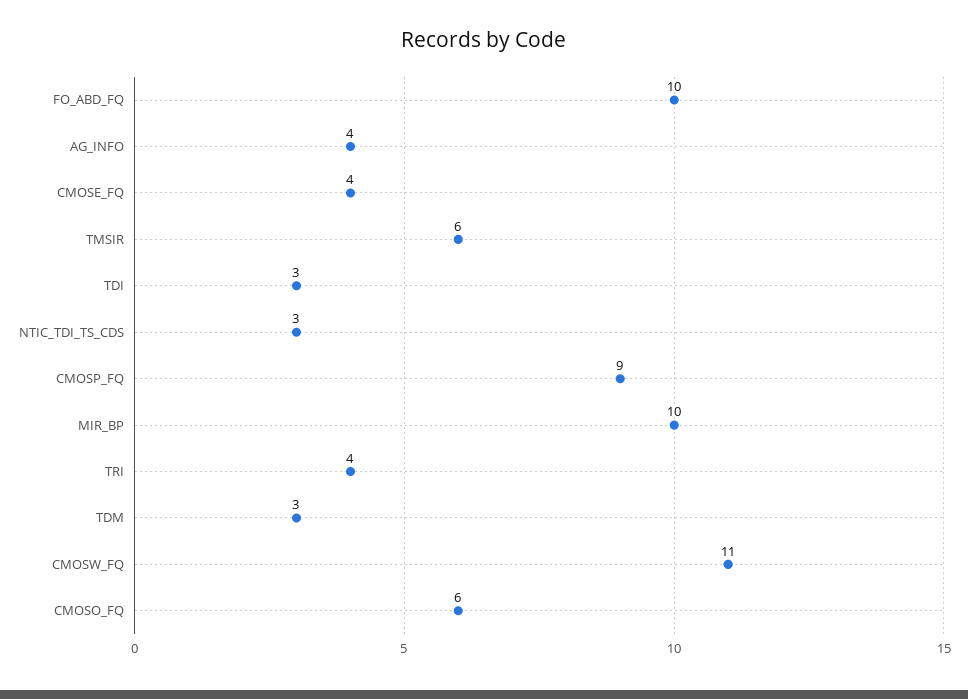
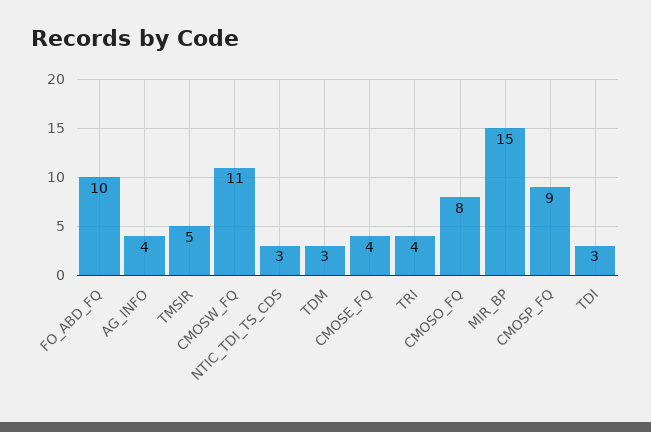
TMSIR: 6 -> 5
MIR_BP: 10 -> 15
CMOSO_FQ: 6 -> 8

